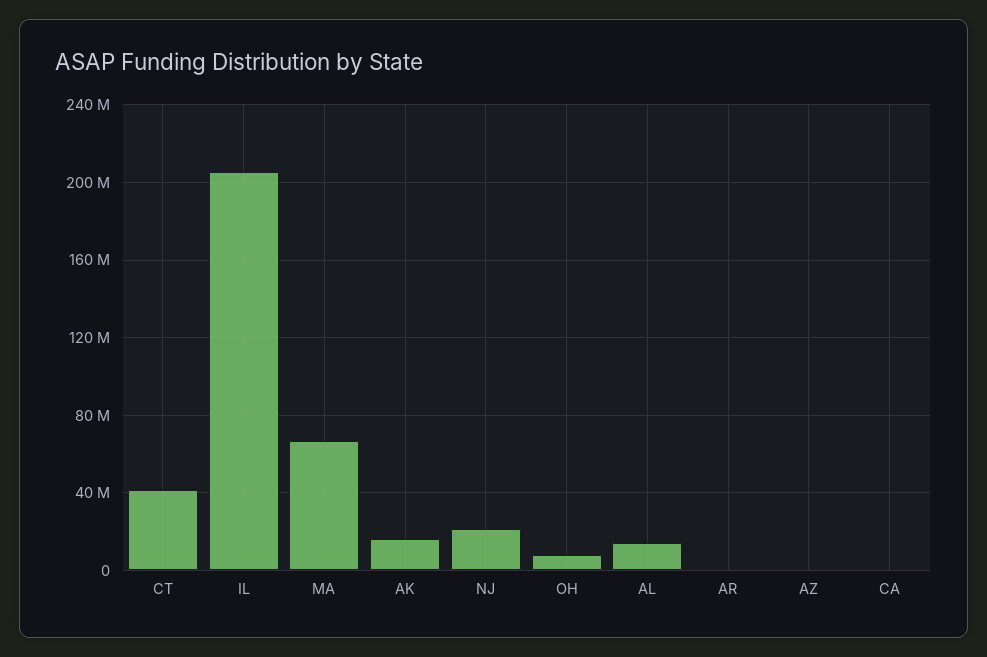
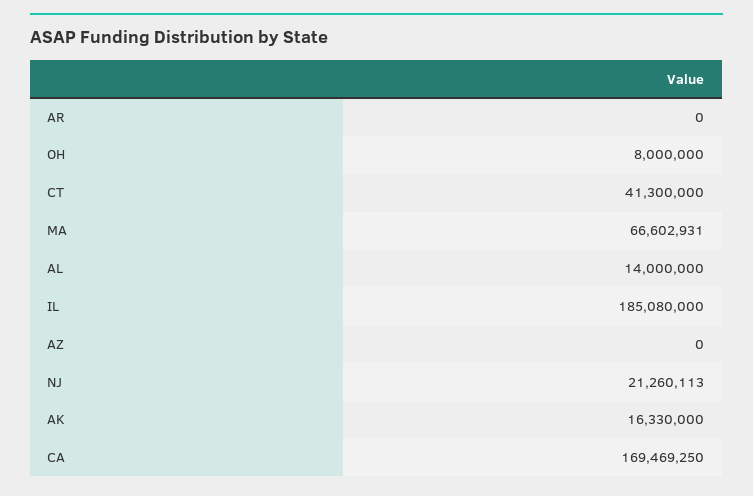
IL: 205000000 -> 185080000
CA: 0 -> 169469250

